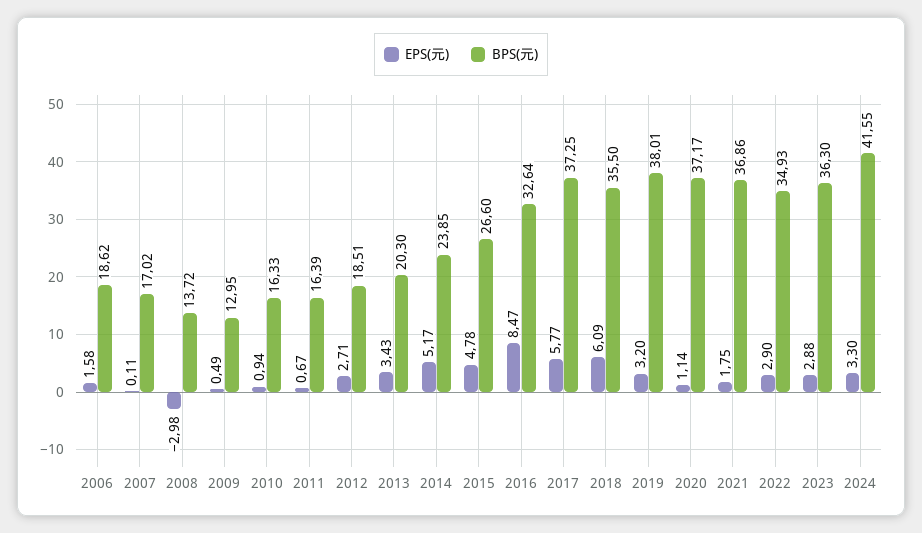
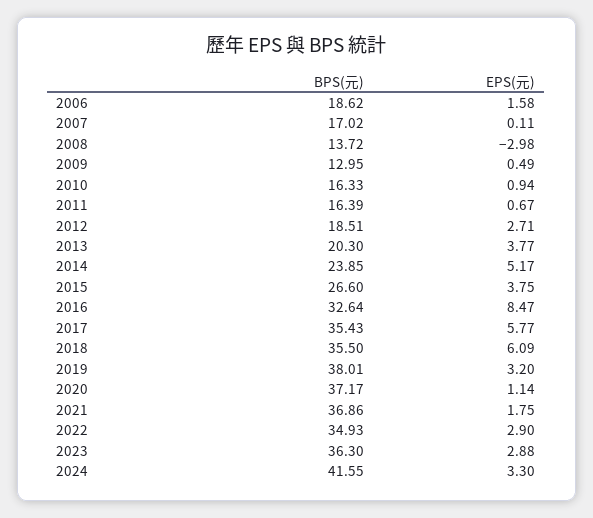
EPS(元), 2013: 3.43 -> 3.77
EPS(元), 2015: 4.78 -> 3.75
BPS(元), 2017: 37.25 -> 35.43

